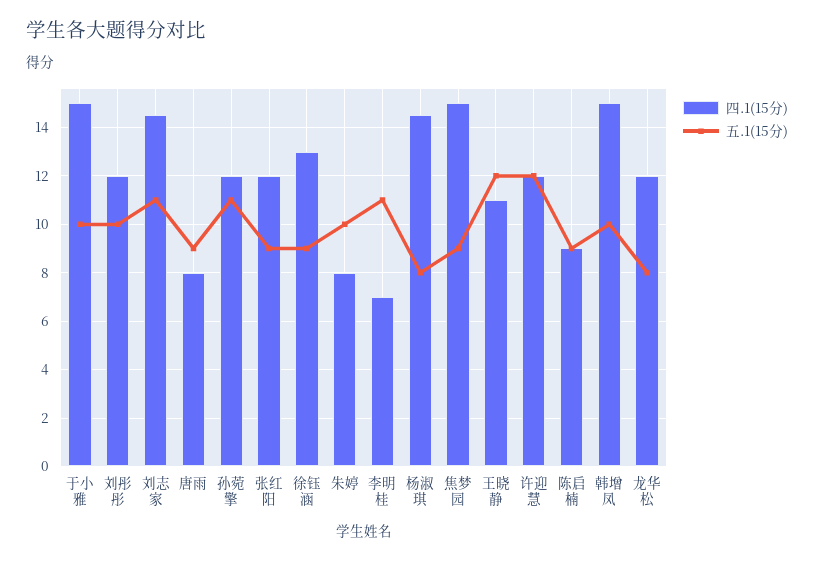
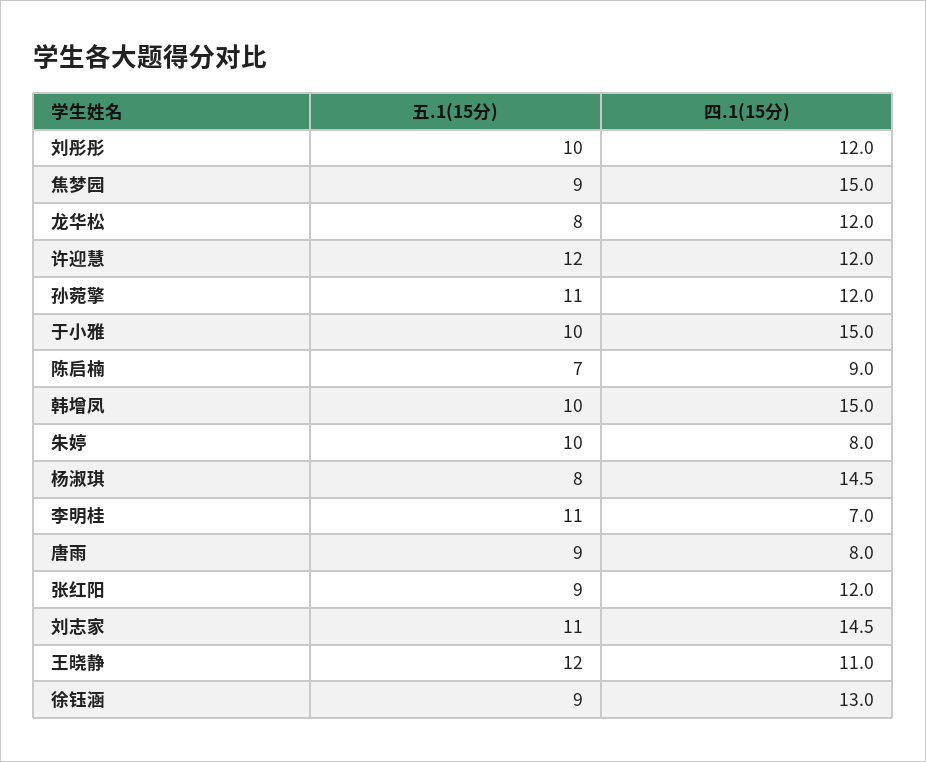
五.1(15分), 陈启楠: 9 -> 7

